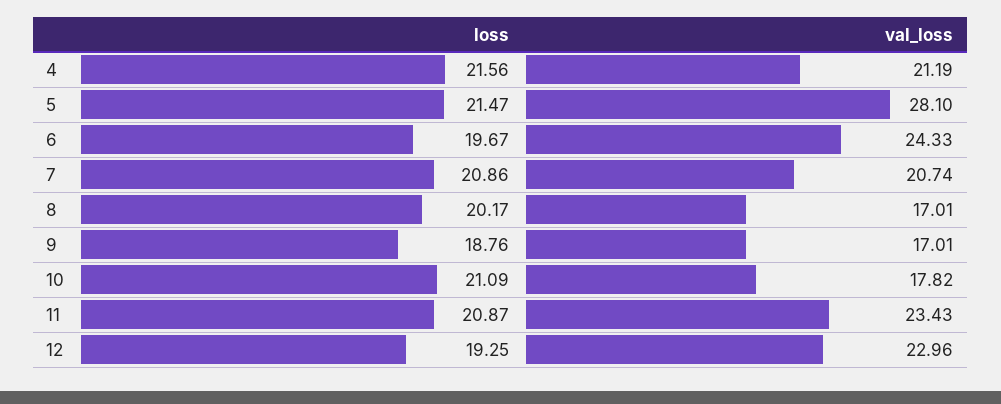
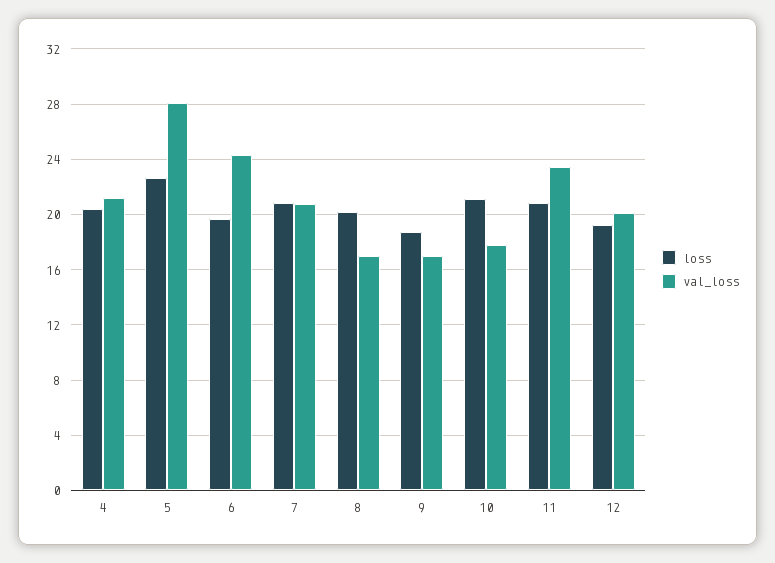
loss, 4: 21.56 -> 20.5
loss, 5: 21.47 -> 22.5
val_loss, 12: 22.96 -> 20

